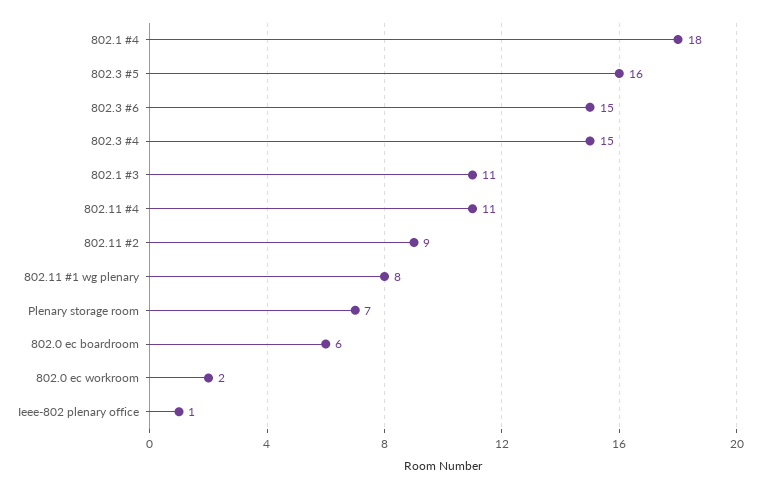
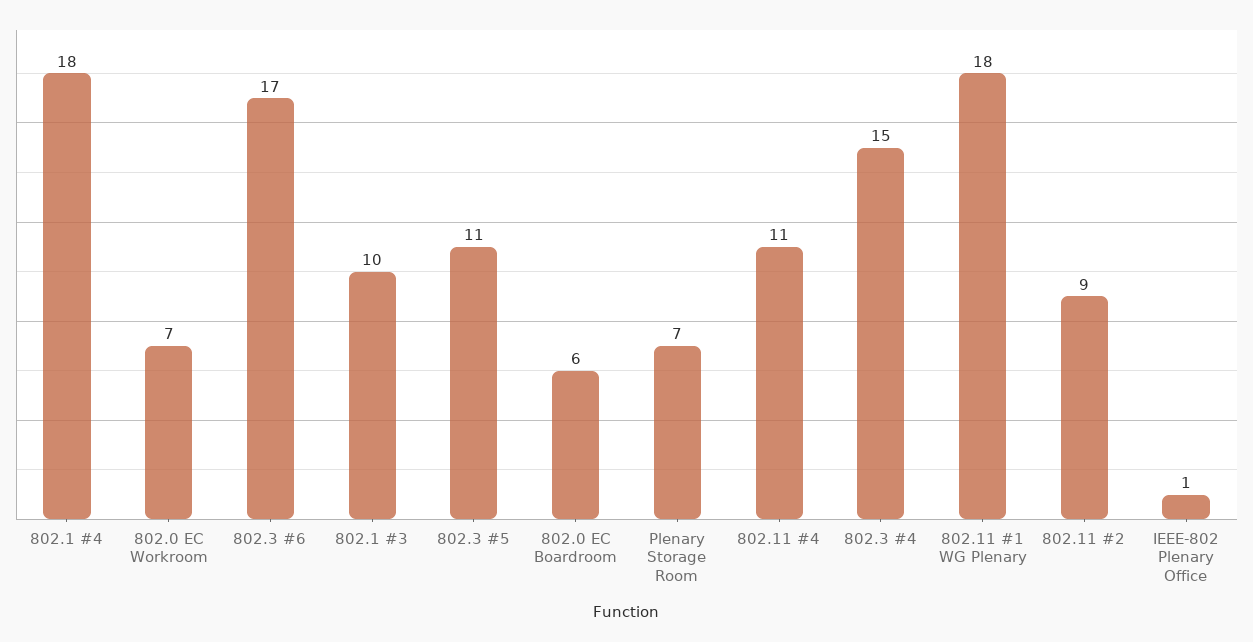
802.3 #5: 16 -> 11
802.3 #6: 15 -> 17
802.1 #3: 11 -> 10
802.11 #1 wg plenary: 8 -> 18
802.0 ec workroom: 2 -> 7

